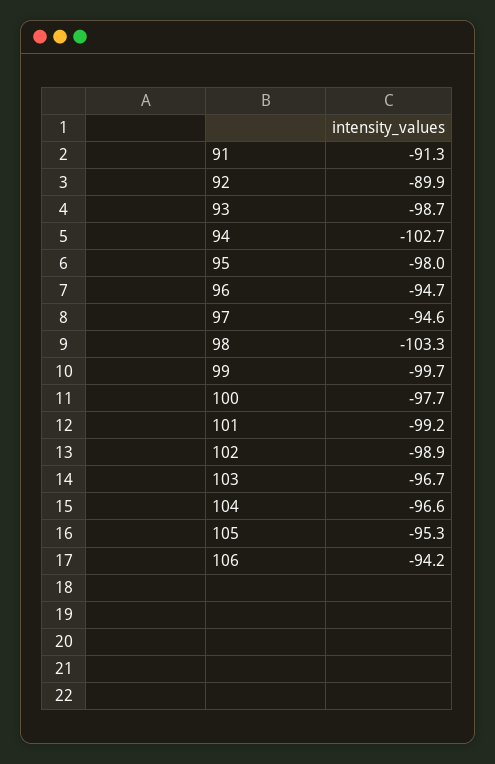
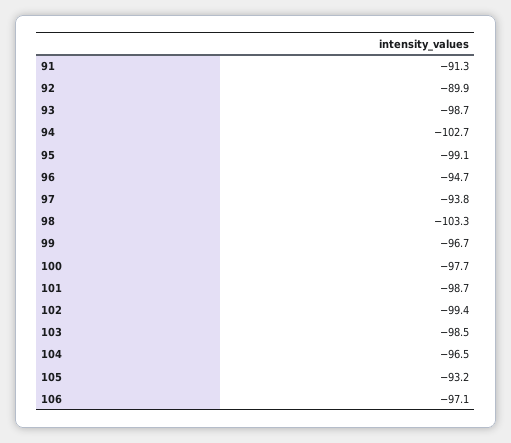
95: -98 -> -99.1
97: -94.6 -> -93.8
99: -99.7 -> -96.7
101: -99.2 -> -98.7
102: -98.9 -> -99.4
103: -96.7 -> -98.5
104: -96.6 -> -96.5
105: -95.3 -> -93.2
106: -94.2 -> -97.1

